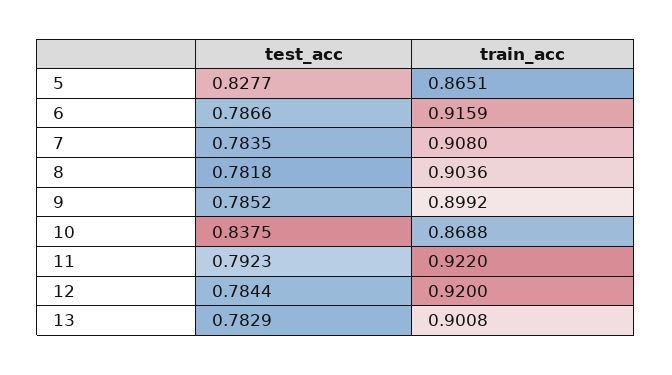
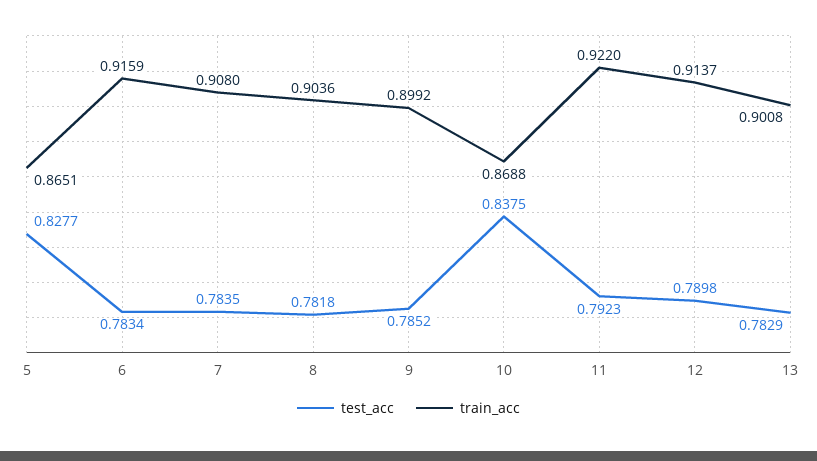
test_acc, 6: 0.7866 -> 0.7834
test_acc, 12: 0.7844 -> 0.7898
train_acc, 12: 0.92 -> 0.9137

